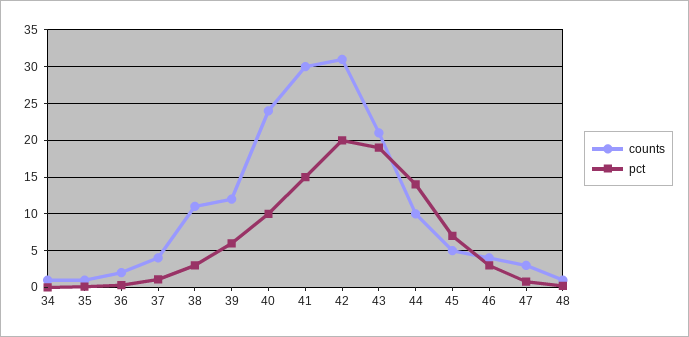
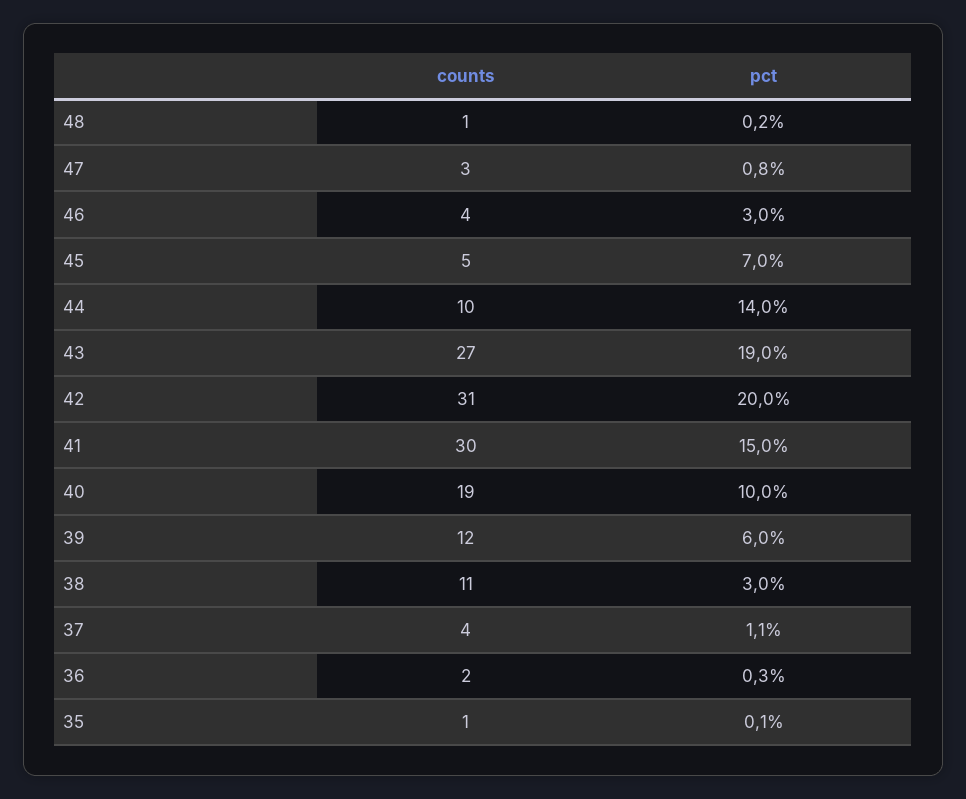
counts, 34: 1 -> none
pct, 34: 0 -> none
counts, 40: 24 -> 19
counts, 43: 21 -> 27

